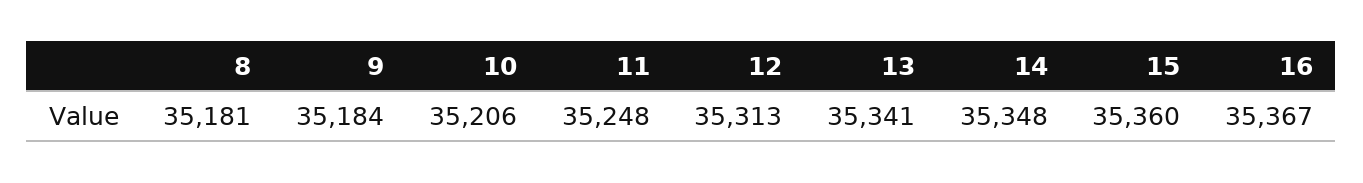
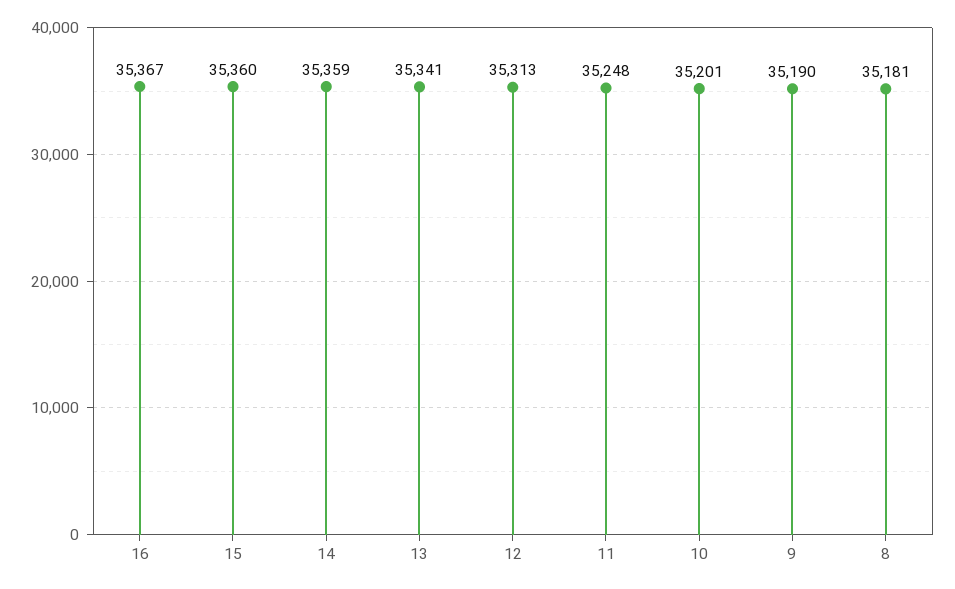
9: 35184 -> 35190
10: 35206 -> 35201
14: 35348 -> 35359

